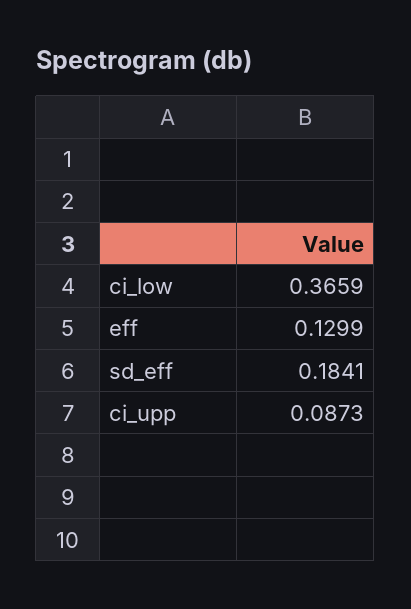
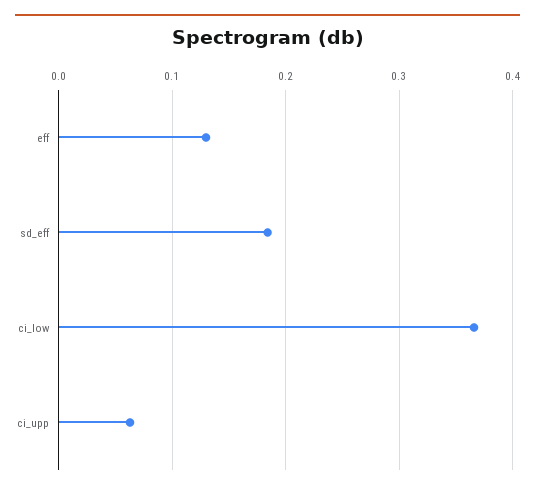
ci_upp: 0.0873 -> 0.06

